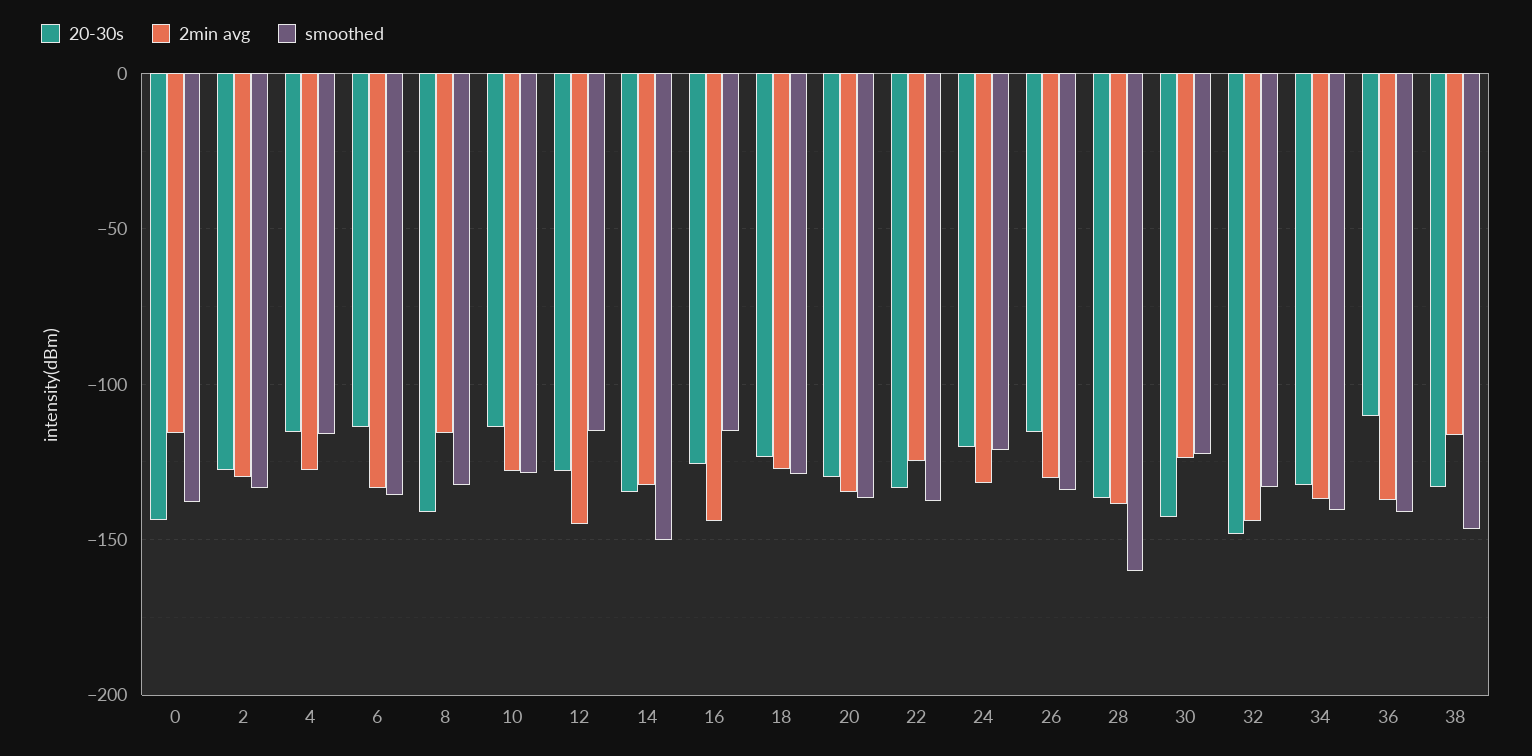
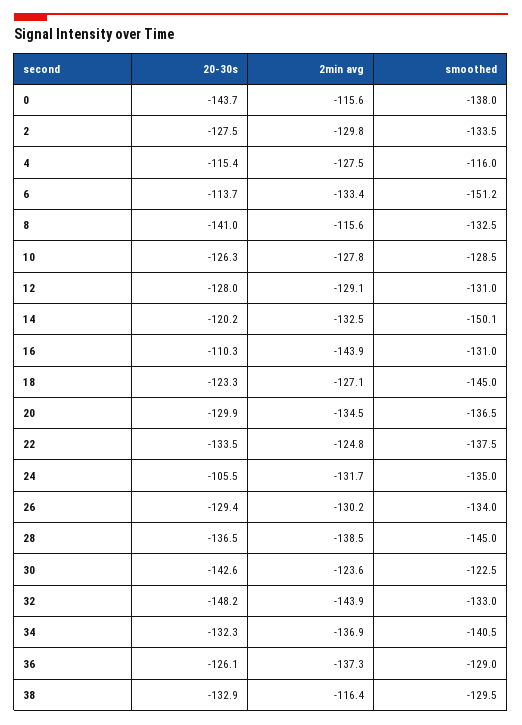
smoothed, 6: -135 -> -151.2
20-30s, 10: -115 -> -126.3
2min avg, 12: -145 -> -129.1
smoothed, 12: -115 -> -131
20-30s, 14: -135 -> -120.2
20-30s, 16: -125 -> -110.3
smoothed, 16: -115 -> -131
smoothed, 18: -130 -> -145
20-30s, 24: -120 -> -105.5
smoothed, 24: -120 -> -135
20-30s, 26: -115 -> -129.4
smoothed, 28: -160 -> -145
20-30s, 36: -110 -> -126.1
smoothed, 36: -140 -> -129
smoothed, 38: -145 -> -129.5

